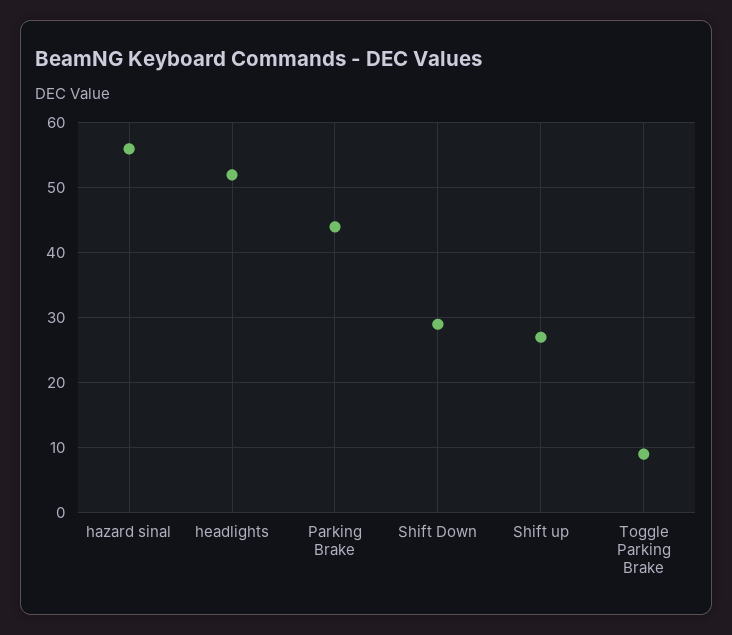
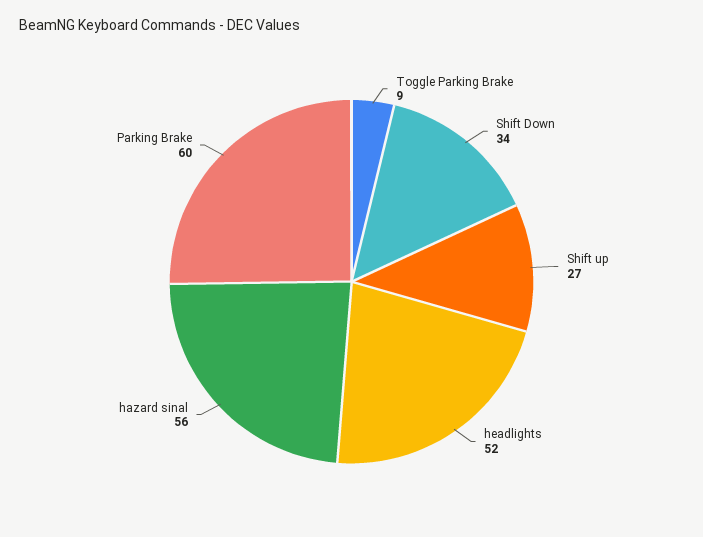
Parking Brake: 44 -> 60
Shift Down: 29 -> 34

